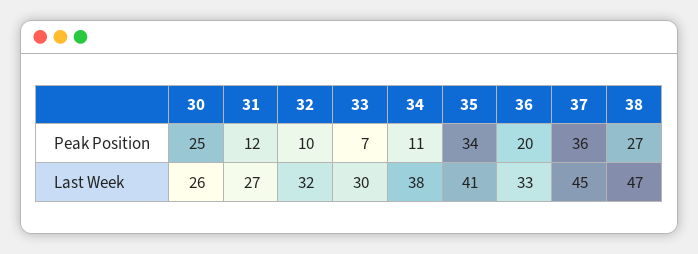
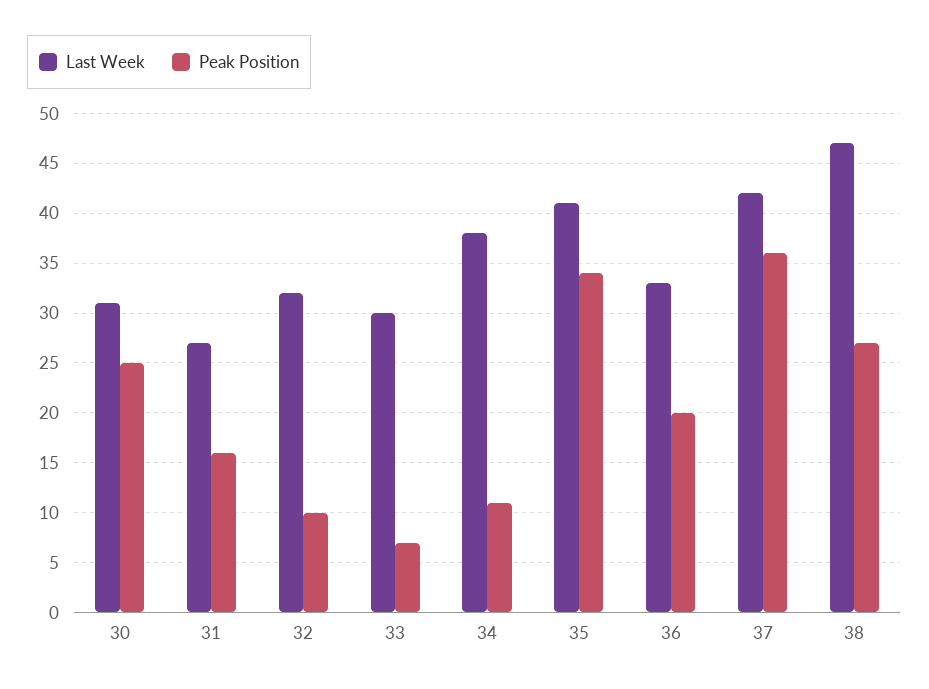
Peak Position, 31: 12 -> 16
Last Week, 30: 26 -> 31
Last Week, 37: 45 -> 42

